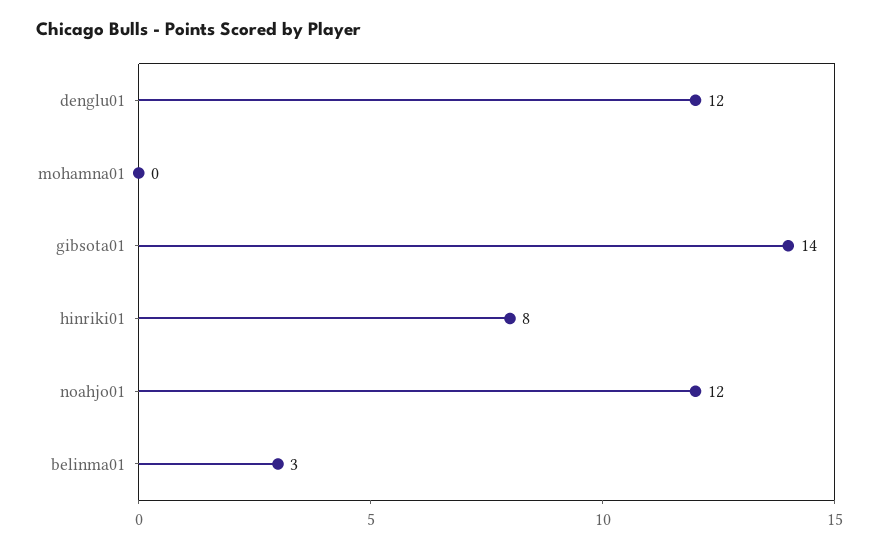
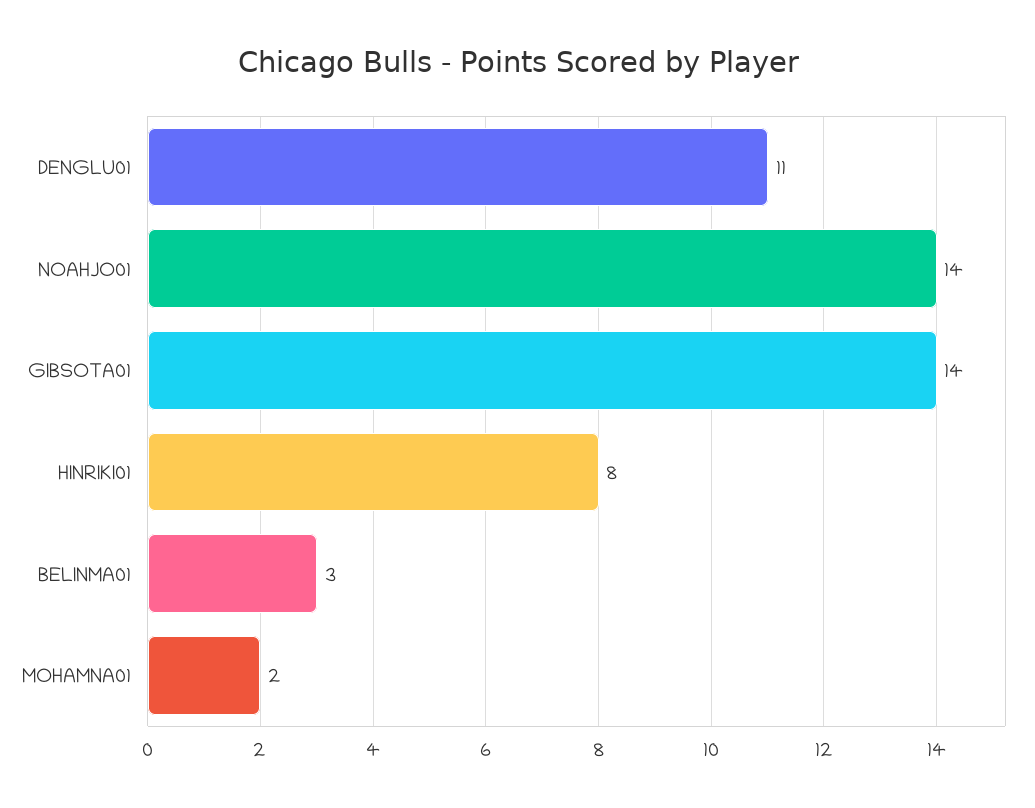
denglu01: 12 -> 11
mohamna01: 0 -> 2
noahjo01: 12 -> 14

